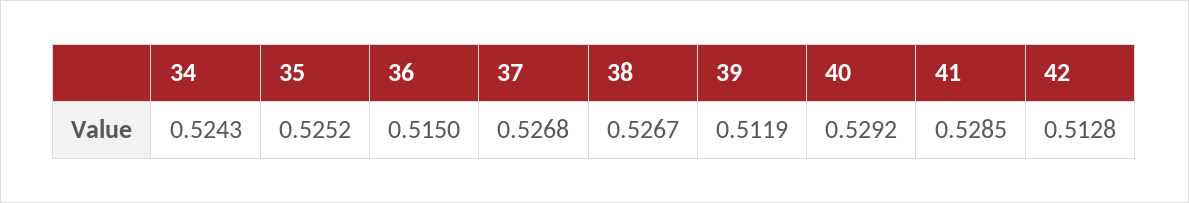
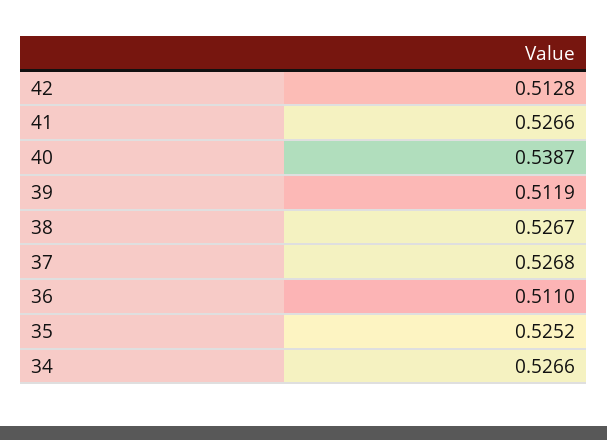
34: 0.5243 -> 0.5266
36: 0.515 -> 0.511
40: 0.5292 -> 0.5387
41: 0.5285 -> 0.5266

